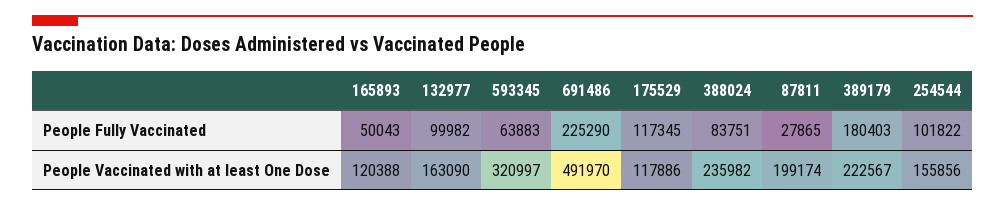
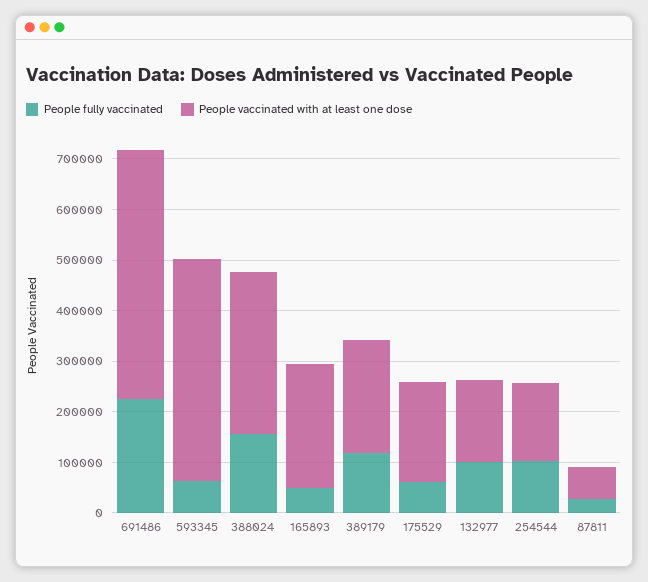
People Fully Vaccinated, 175529: 117345 -> 60000
People Fully Vaccinated, 388024: 83751 -> 160000
People Fully Vaccinated, 389179: 180403 -> 120000
People Vaccinated with at least One Dose, 165893: 120388 -> 240000
People Vaccinated with at least One Dose, 593345: 320997 -> 440000
People Vaccinated with at least One Dose, 175529: 117886 -> 200000
People Vaccinated with at least One Dose, 388024: 235982 -> 320000
People Vaccinated with at least One Dose, 87811: 199174 -> 60000

